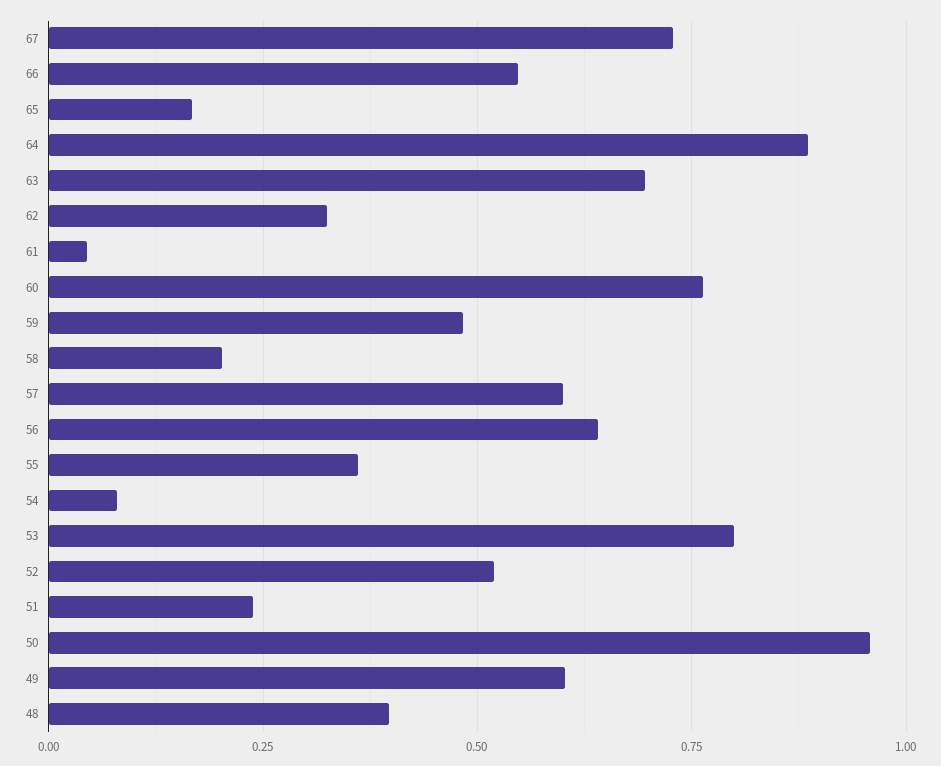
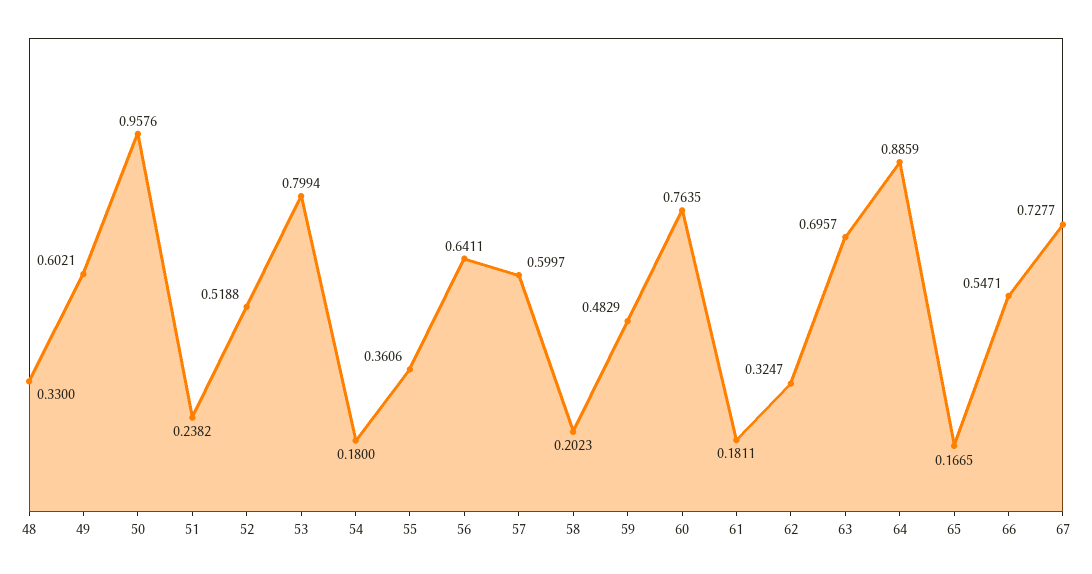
61: 0.05 -> 0.1811
54: 0.075 -> 0.18
48: 0.4 -> 0.33

